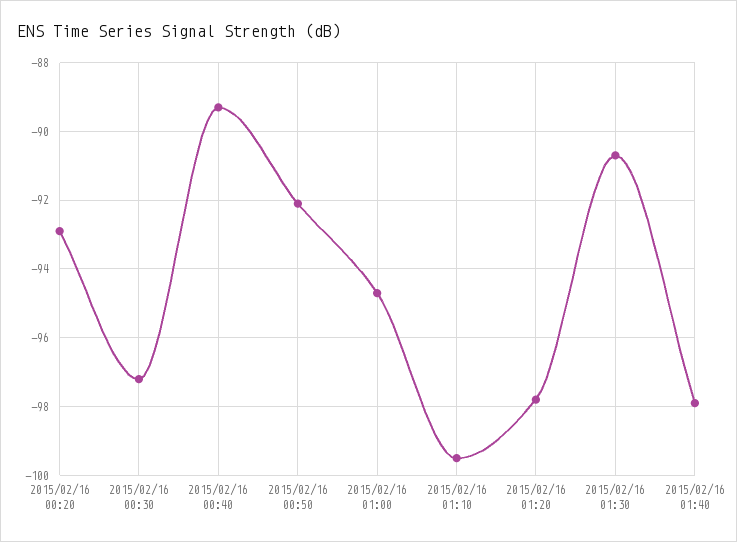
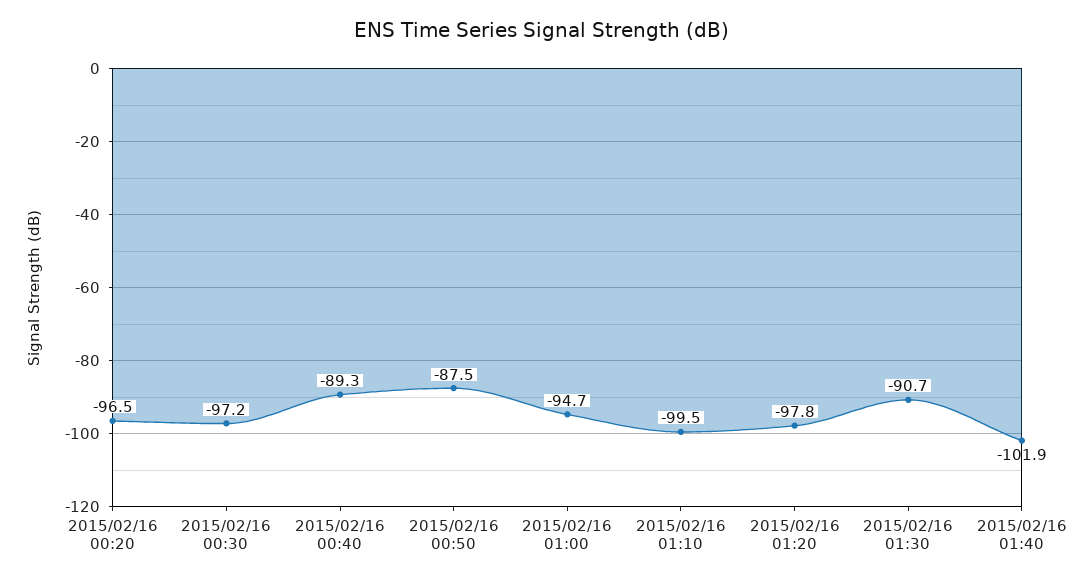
2015/02/16 00:20: -93 -> -96.5
2015/02/16 00:50: -92 -> -87.5
2015/02/16 01:40: -98 -> -101.9

